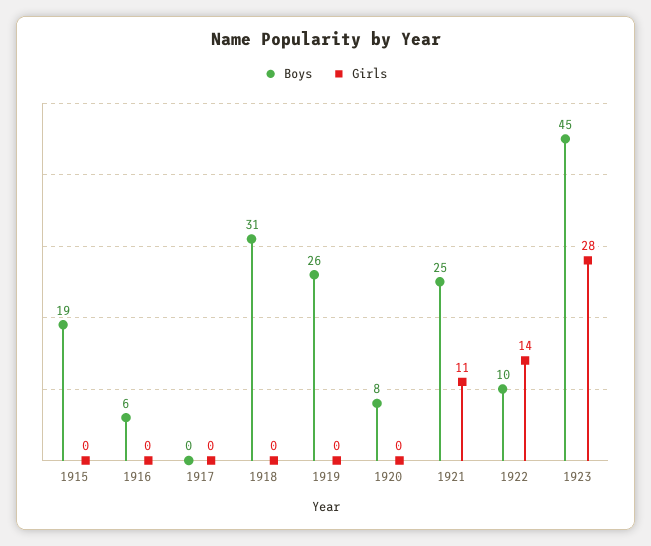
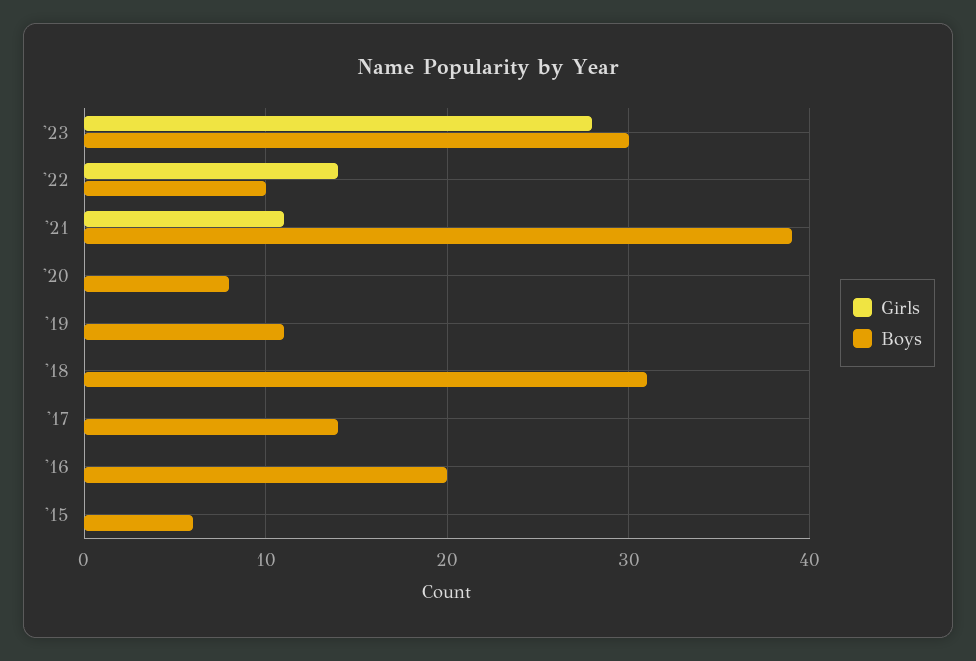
Boys, 1915: 19 -> 6
Boys, 1916: 6 -> 20
Boys, 1917: 0 -> 14
Boys, 1919: 26 -> 11
Boys, 1921: 25 -> 39
Boys, 1923: 45 -> 30

